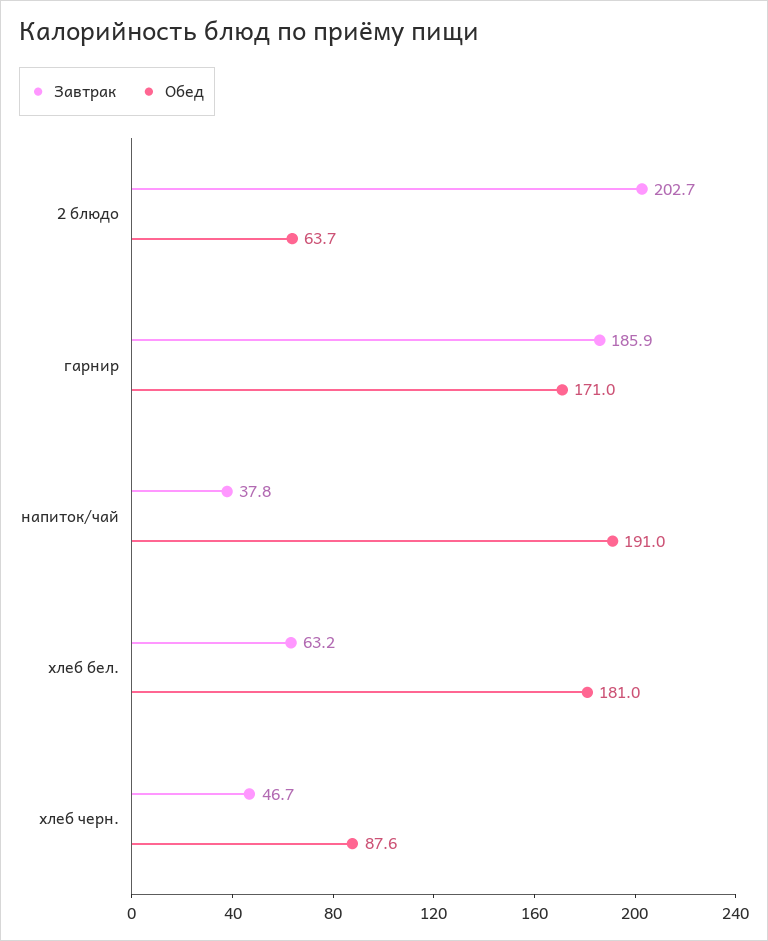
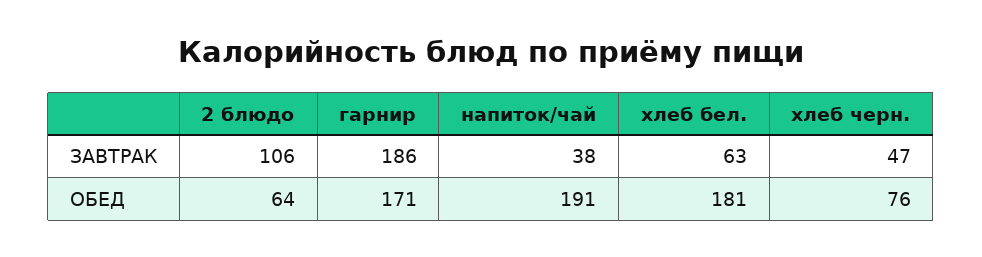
Завтрак, 2 блюдо: 202.7 -> 106
Обед, хлеб черн.: 87.6 -> 76

